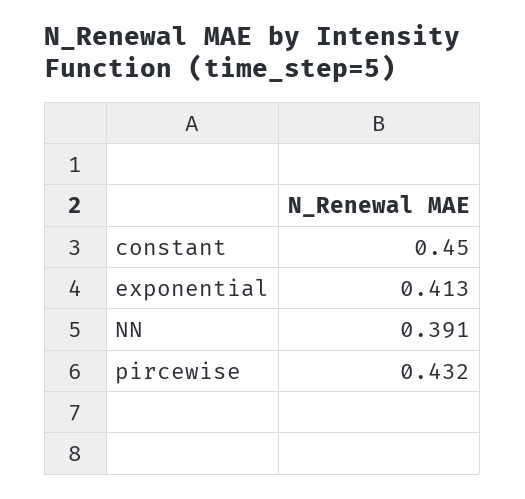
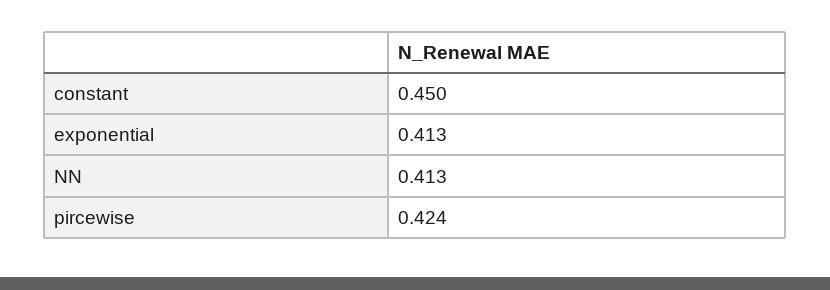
NN: 0.391 -> 0.413
pircewise: 0.432 -> 0.424

